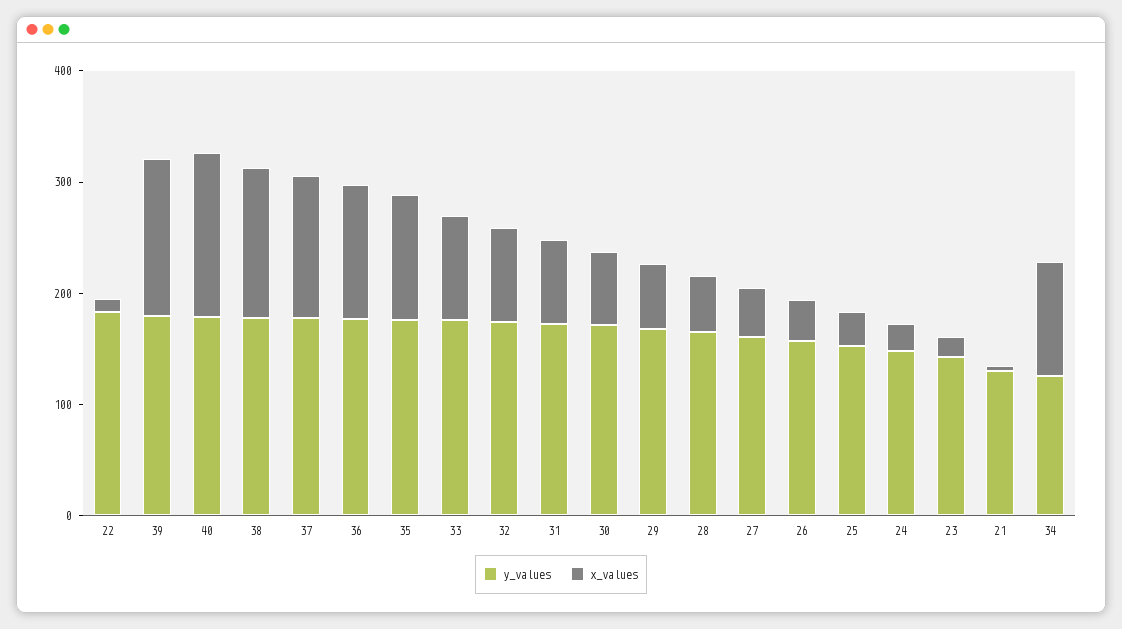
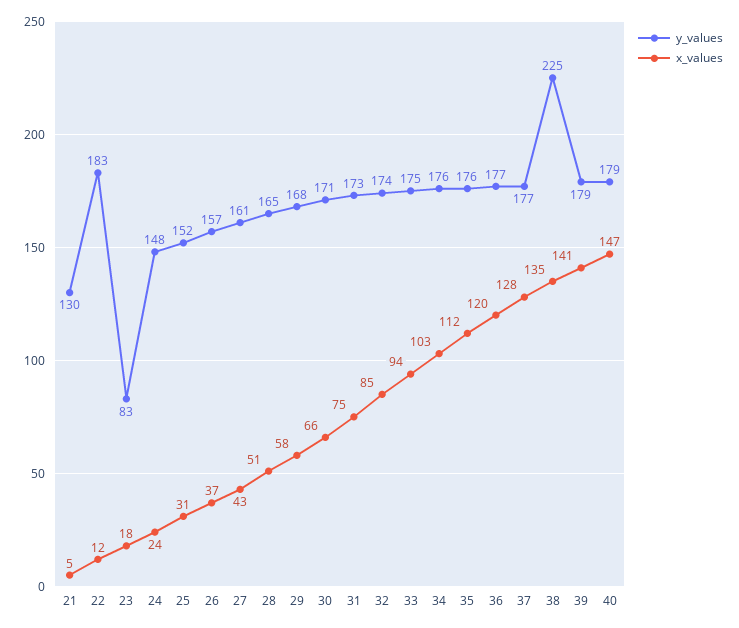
y_values, 38: 180 -> 225
y_values, 23: 140 -> 83
y_values, 34: 120 -> 176

